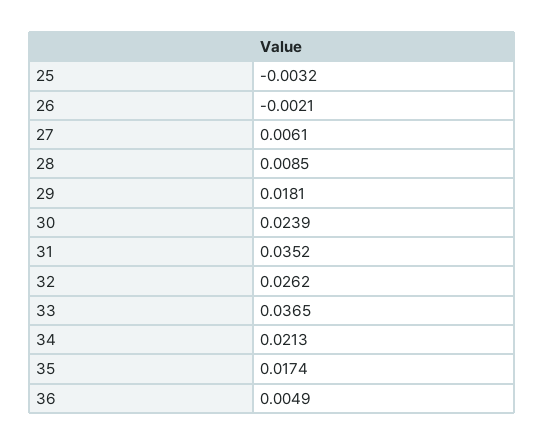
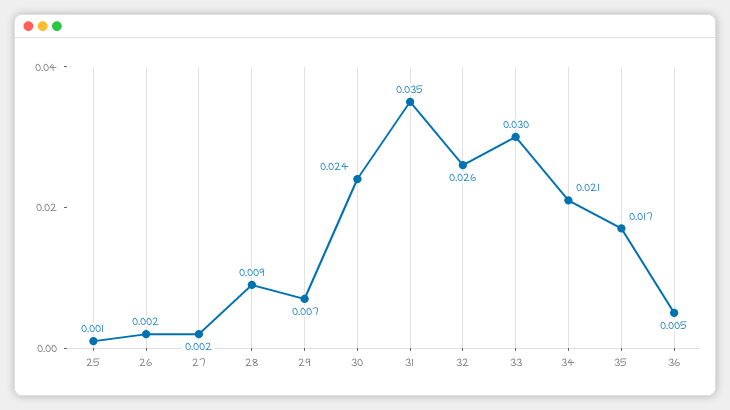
25: -0.0032 -> 0.001
26: -0.0021 -> 0.002
27: 0.0061 -> 0.002
29: 0.0181 -> 0.007
33: 0.0365 -> 0.03

